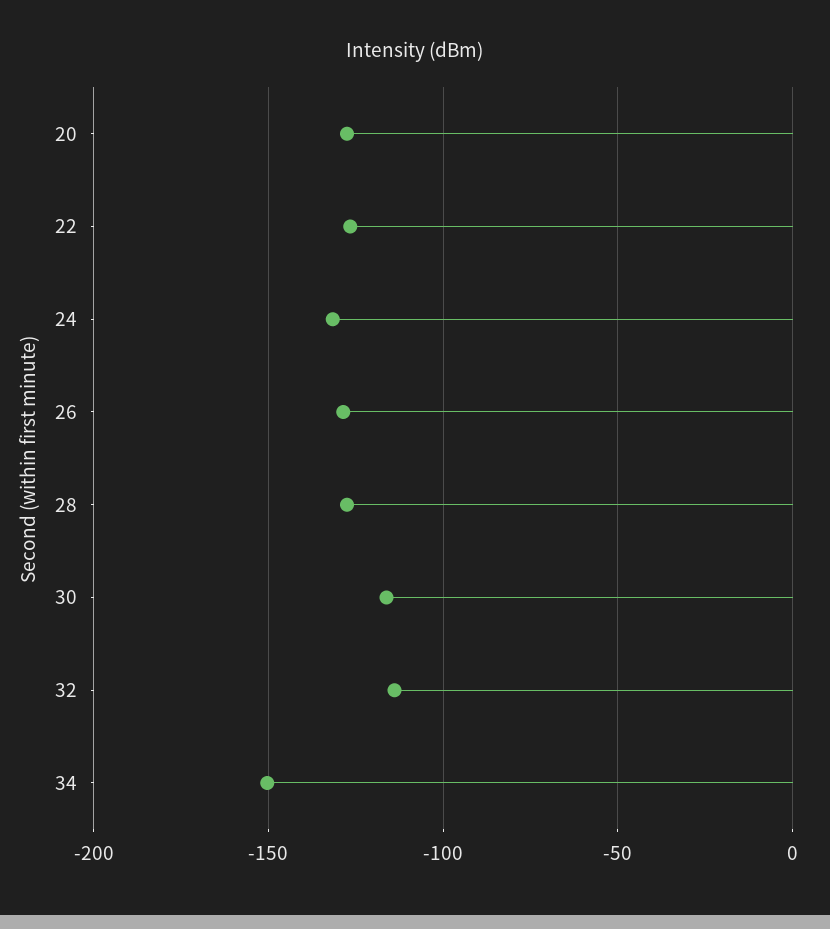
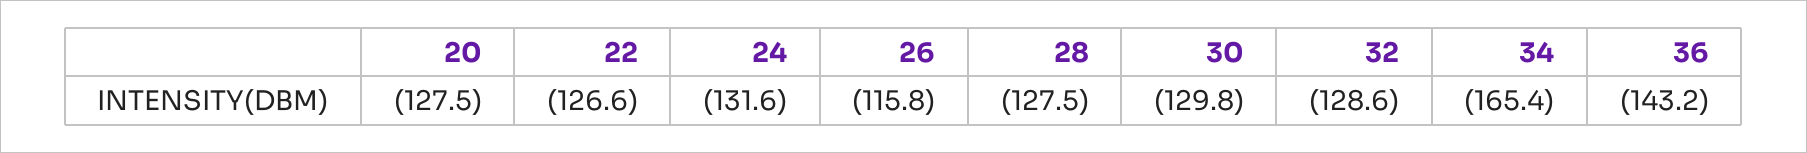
26: -130 -> -115.8
30: -115 -> -129.8
32: -115 -> -128.6
34: -150 -> -165.4
36: none -> -143.2

